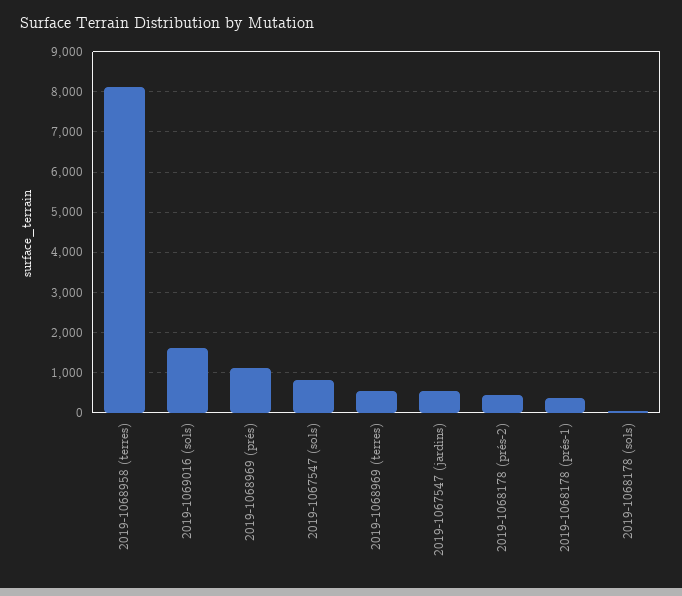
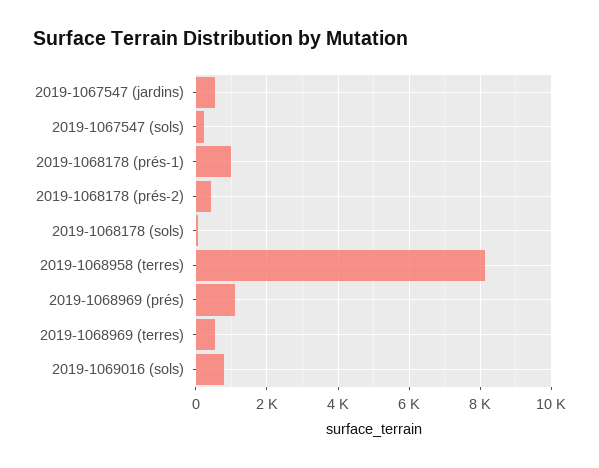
2019-1069016 (sols): 1600 -> 800
2019-1067547 (sols): 800 -> 200
2019-1068178 (prés-1): 400 -> 1000

